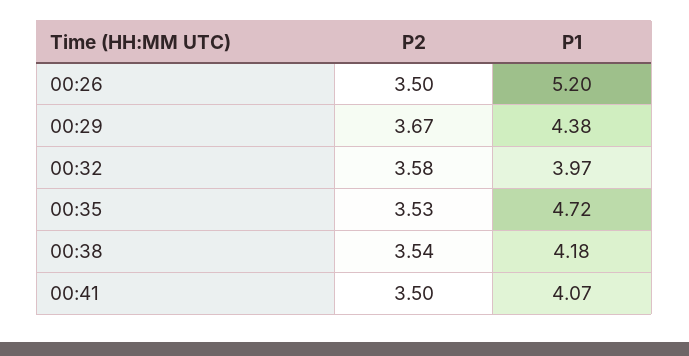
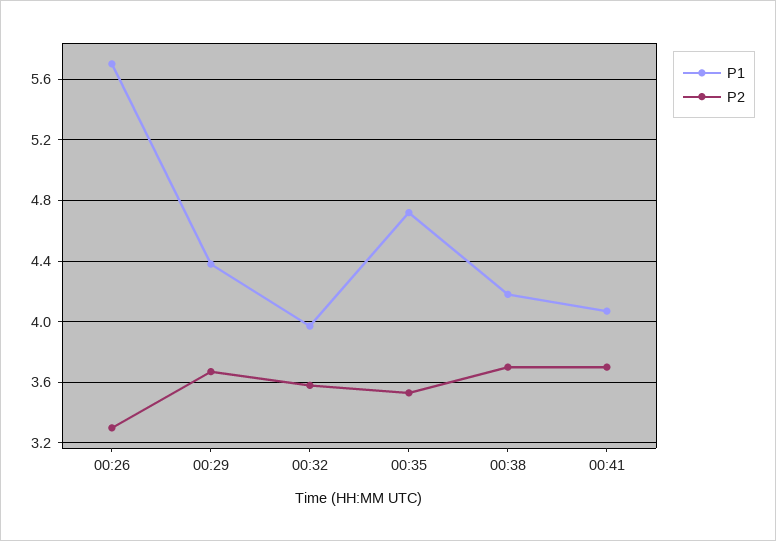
P2, 00:26: 3.5 -> 3.3
P1, 00:26: 5.2 -> 5.7
P2, 00:38: 3.54 -> 3.7
P2, 00:41: 3.5 -> 3.7

